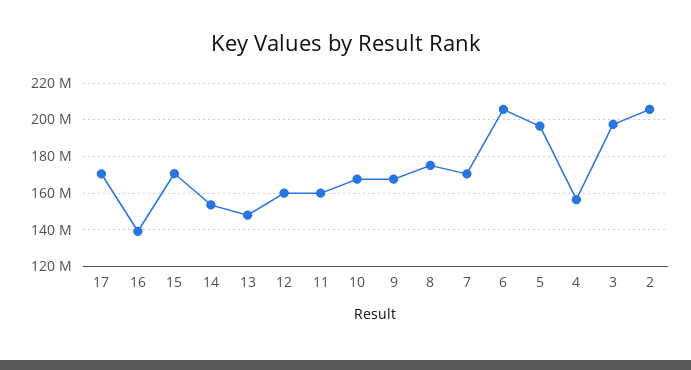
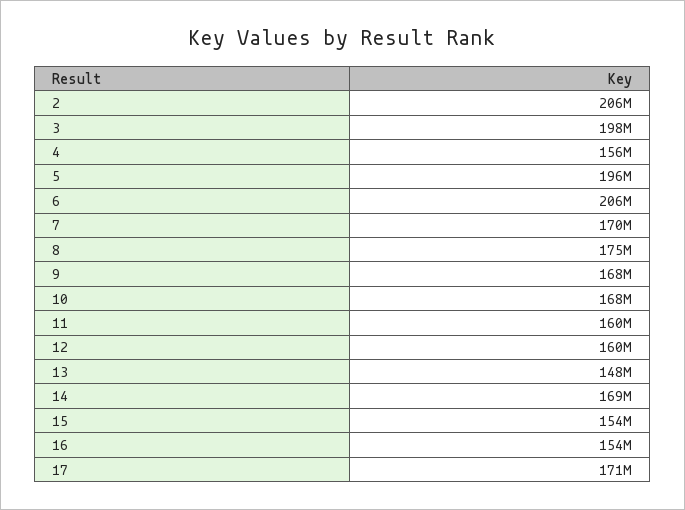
16: 140000000 -> 154000000
15: 170000000 -> 154000000
14: 155000000 -> 169000000

